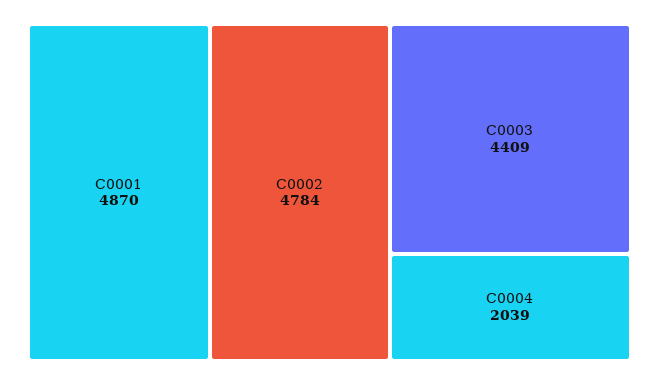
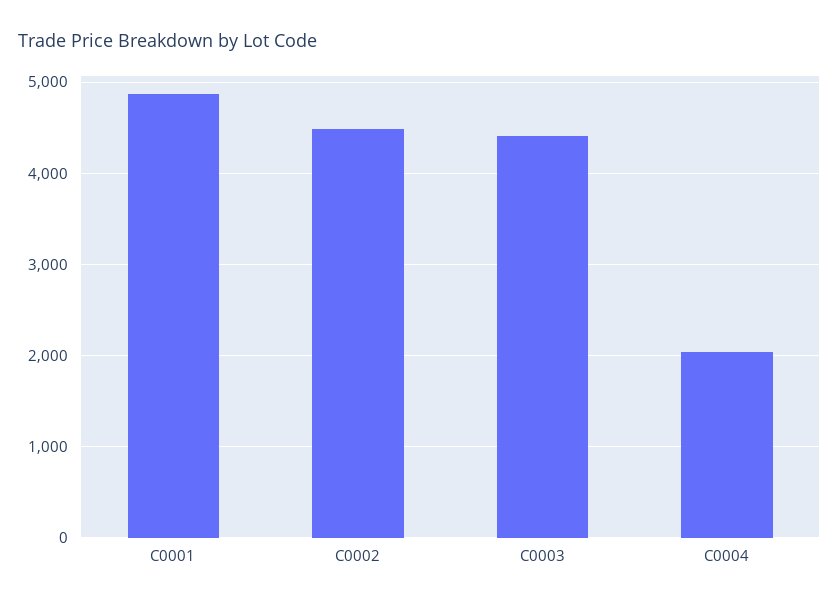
C0002: 4784 -> 4500

